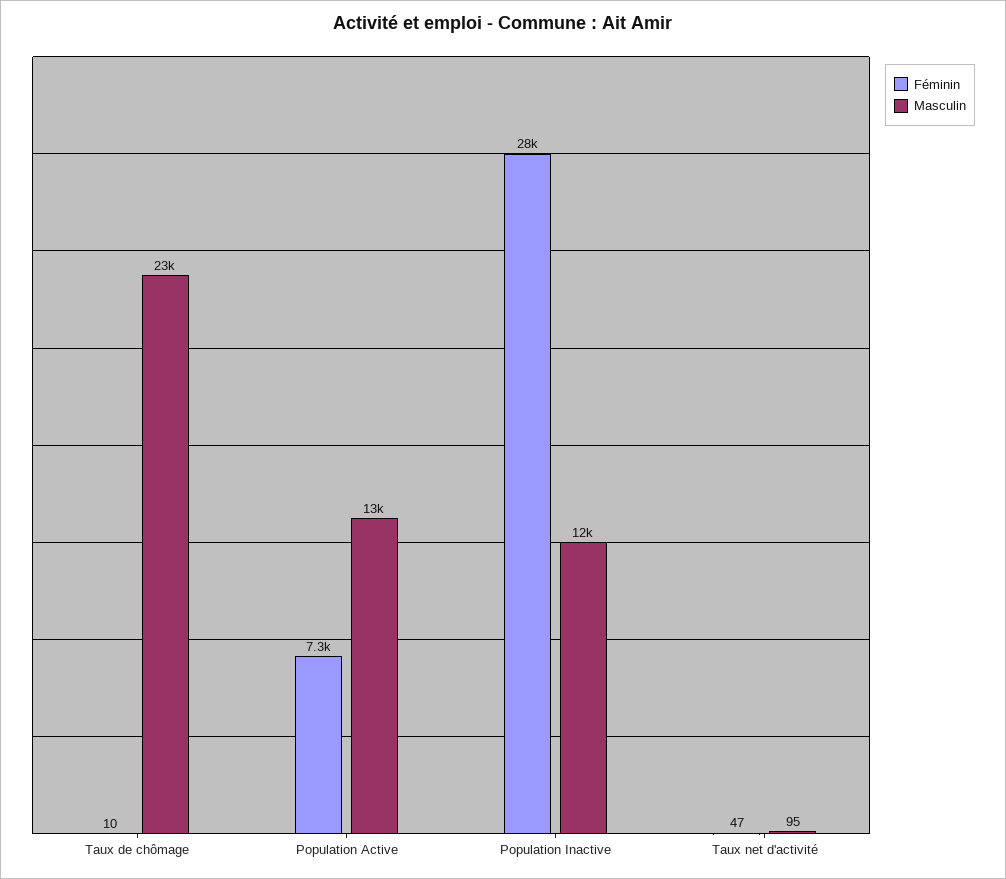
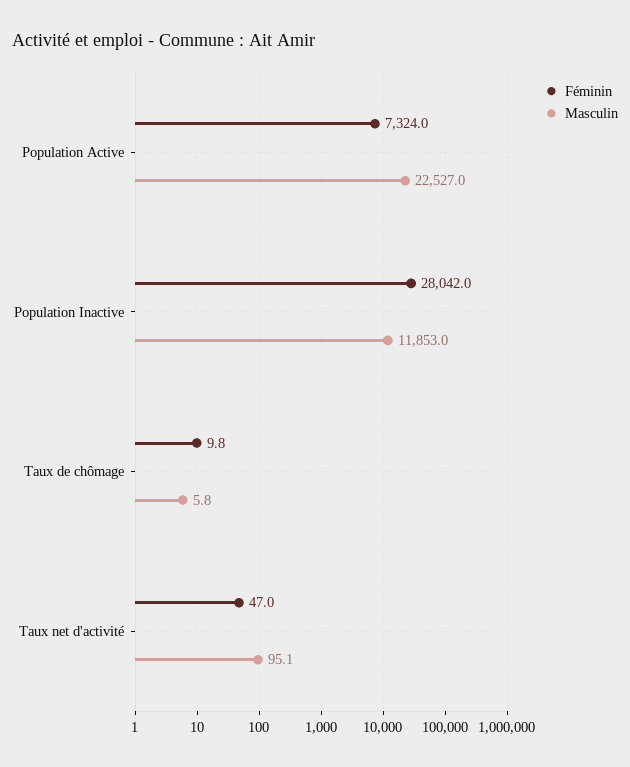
Masculin, Taux de chômage: 23000 -> 5.8
Masculin, Population Active: 13000 -> 22527

